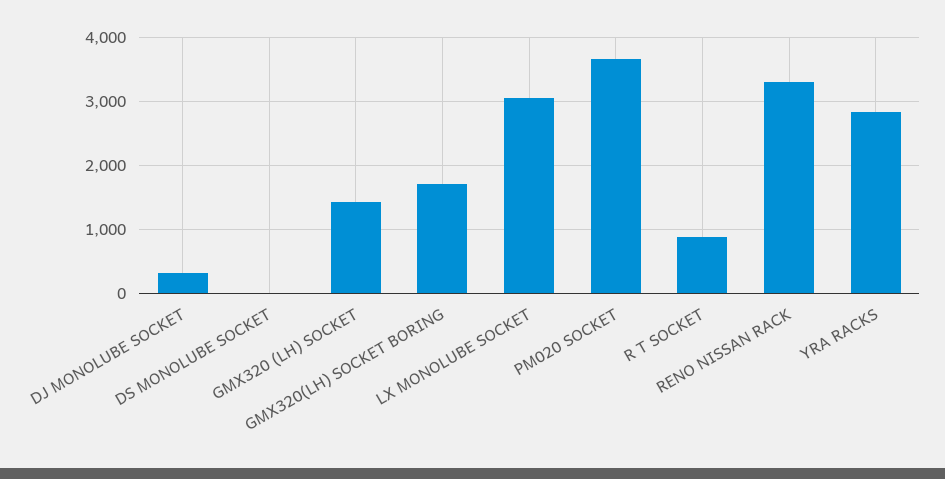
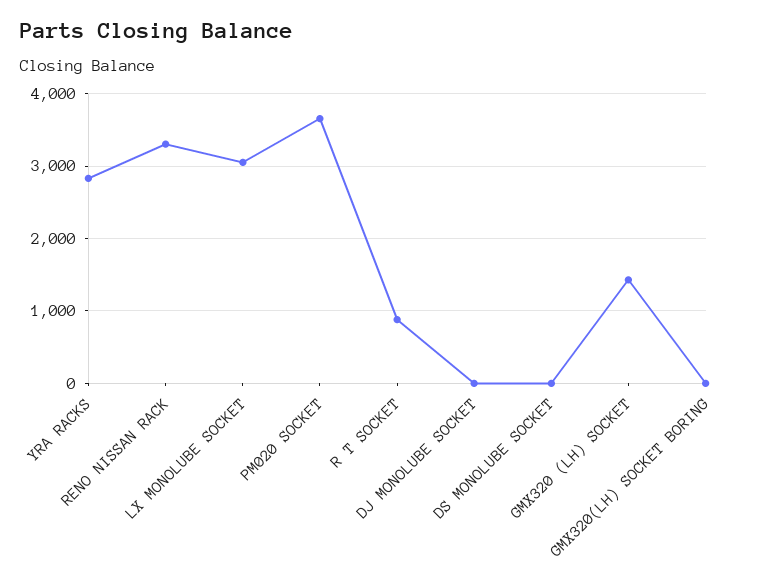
DJ MONOLUBE SOCKET: 300 -> 0
GMX320(LH) SOCKET BORING: 1700 -> 0

